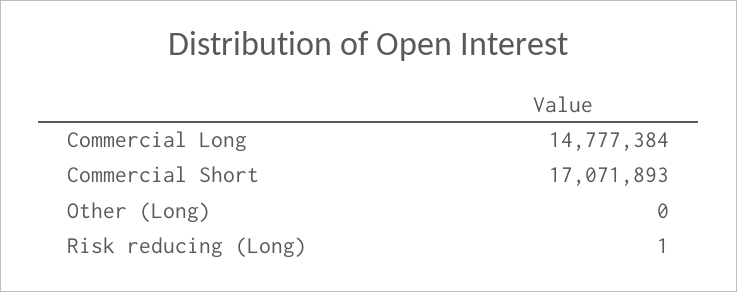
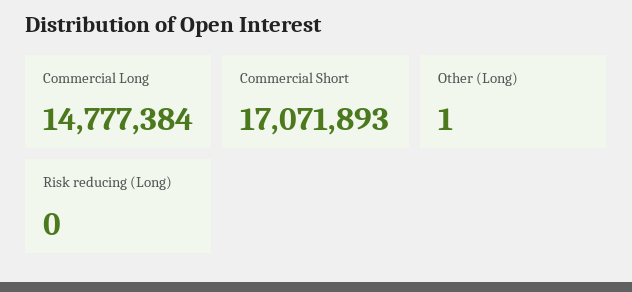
Other (Long): 0 -> 1
Risk reducing (Long): 1 -> 0

